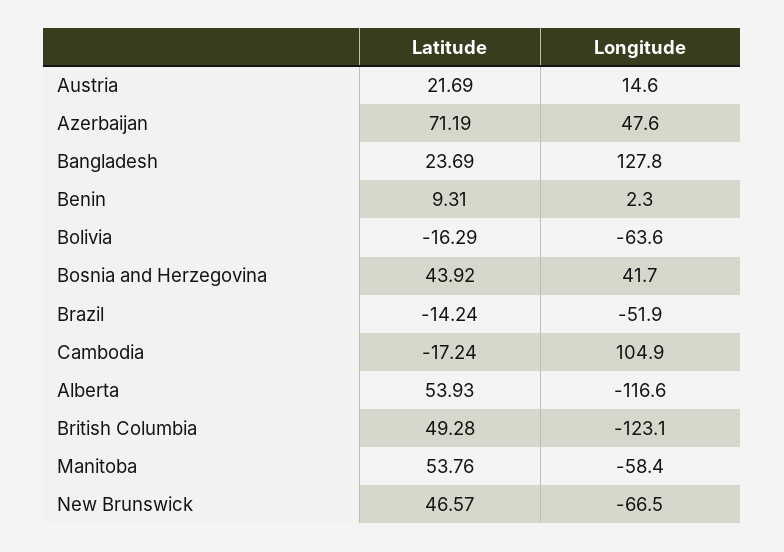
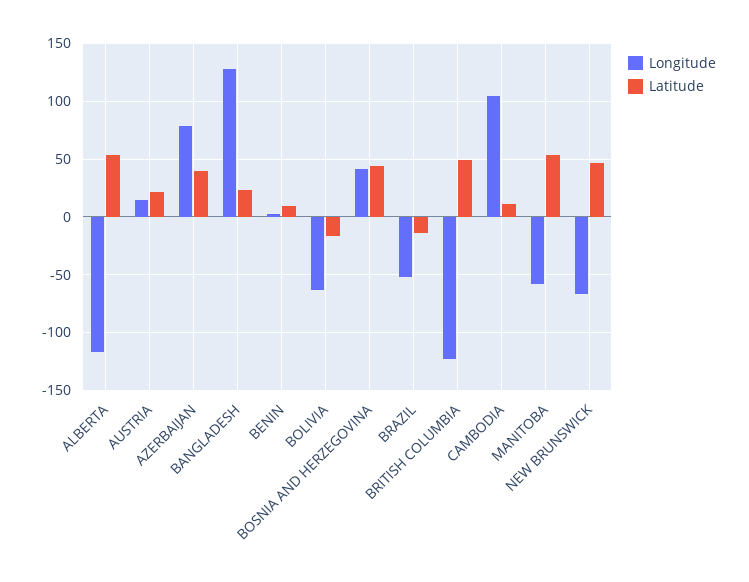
Latitude, Azerbaijan: 71.19 -> 40
Longitude, Azerbaijan: 47.6 -> 80
Latitude, Cambodia: -17.24 -> 10

